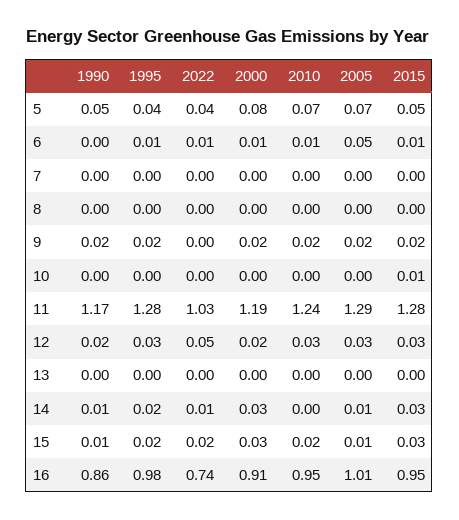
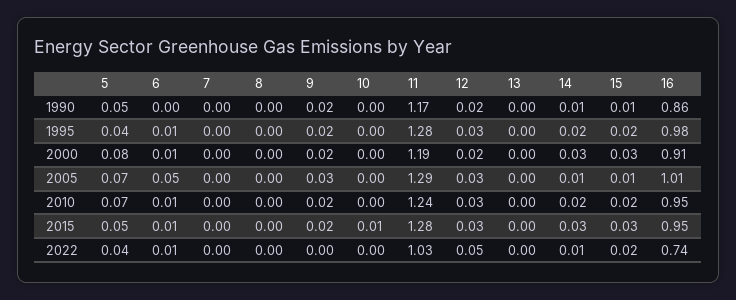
2005, 9: 0.02 -> 0.03
2010, 14: 0 -> 0.02

